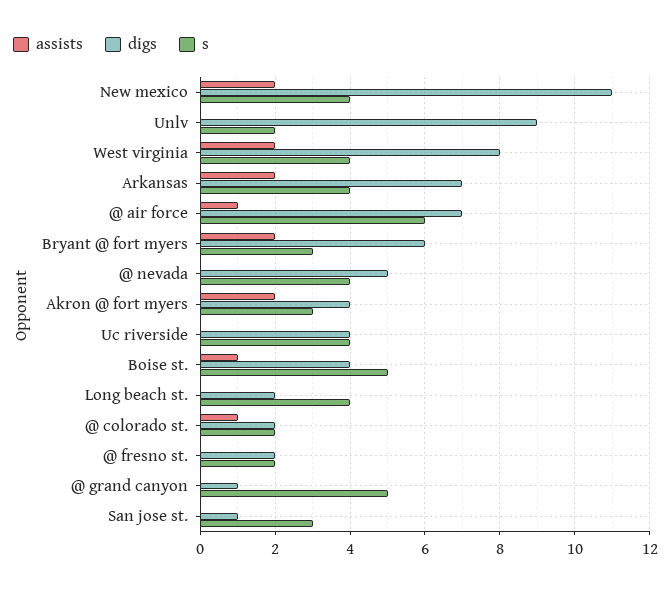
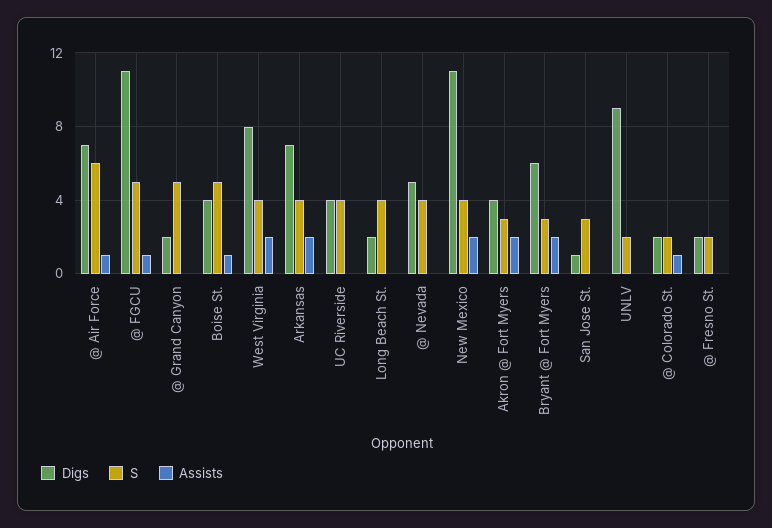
digs, @ grand canyon: 1 -> 2
digs, @ FGCU: none -> 11
s, @ FGCU: none -> 5
assists, @ FGCU: none -> 1

